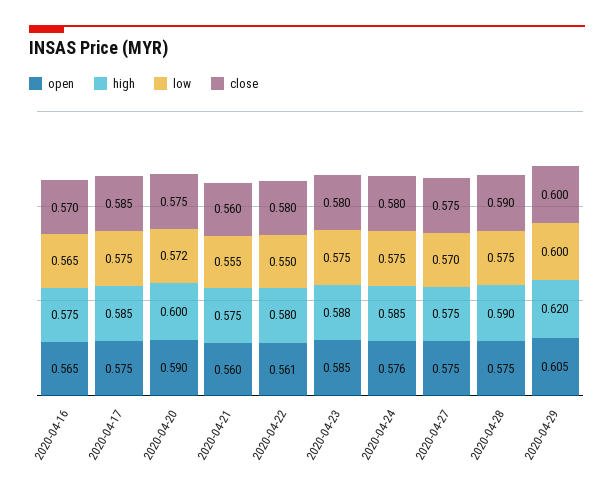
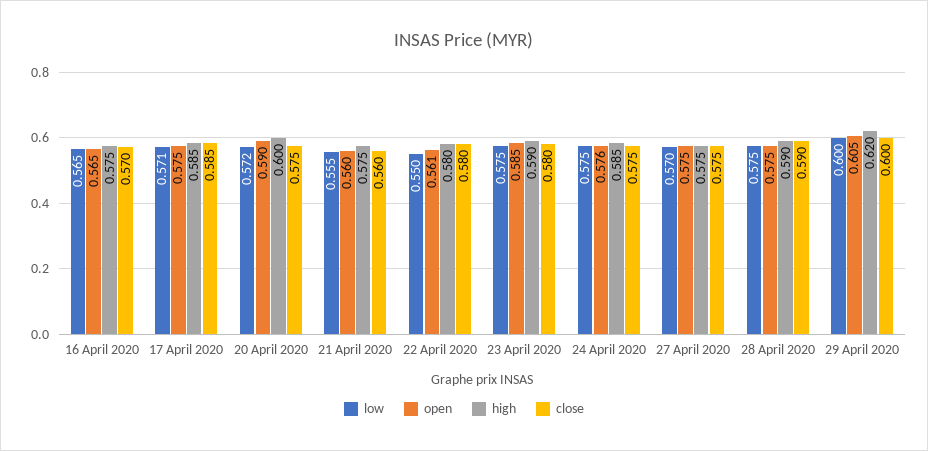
low, 2020-04-17: 0.575 -> 0.571
high, 2020-04-23: 0.588 -> 0.59
close, 2020-04-24: 0.58 -> 0.575

